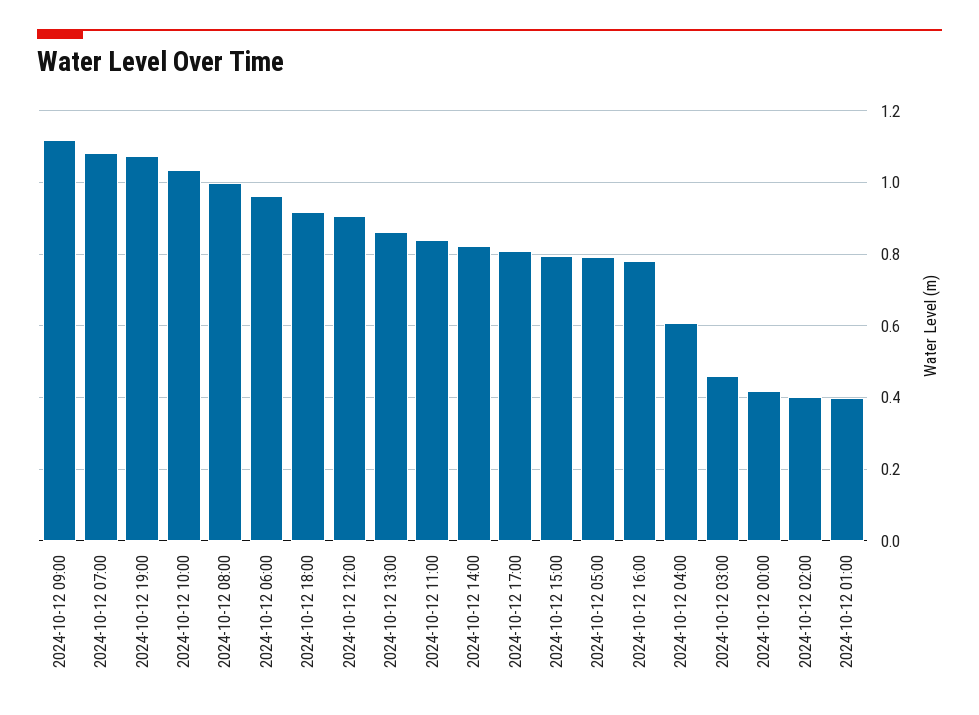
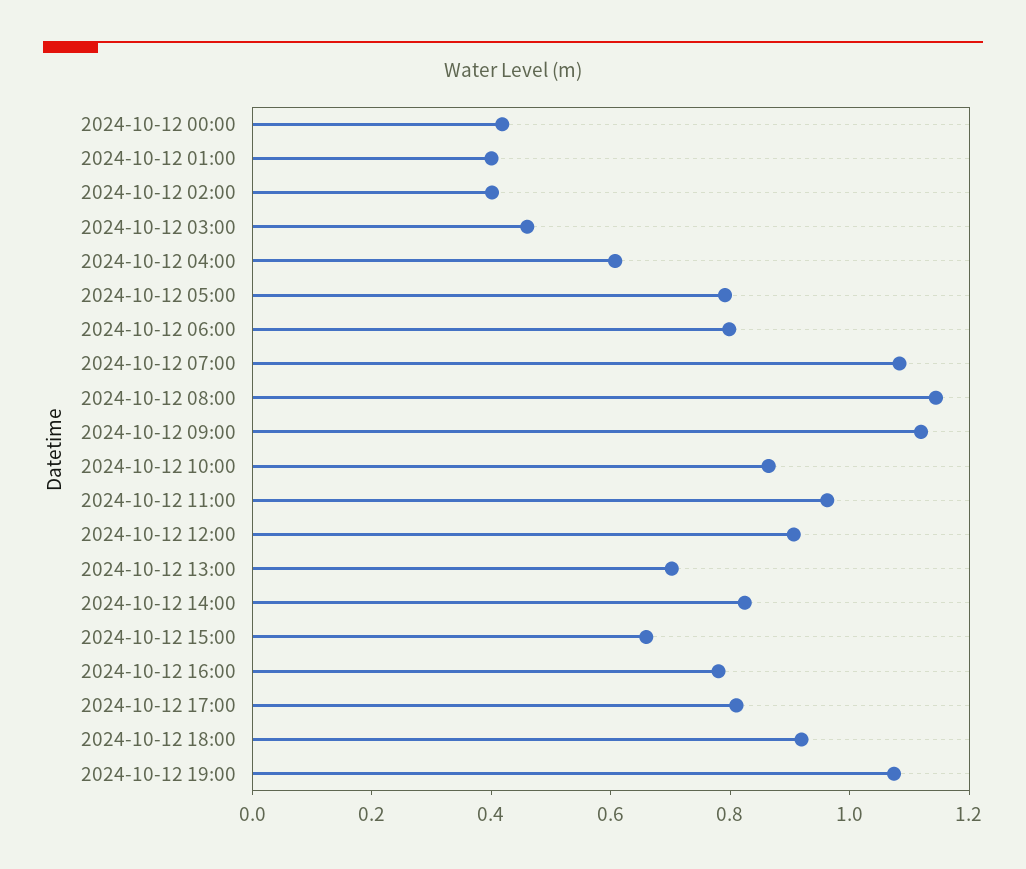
2024-10-12 10:00: 1.04 -> 0.85
2024-10-12 08:00: 1 -> 1.15
2024-10-12 06:00: 0.96 -> 0.8
2024-10-12 13:00: 0.86 -> 0.7
2024-10-12 11:00: 0.84 -> 0.95
2024-10-12 15:00: 0.8 -> 0.65

